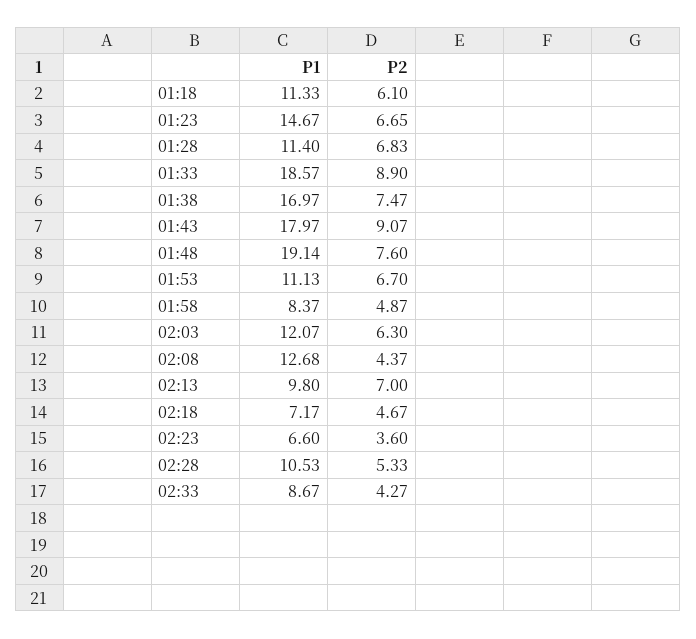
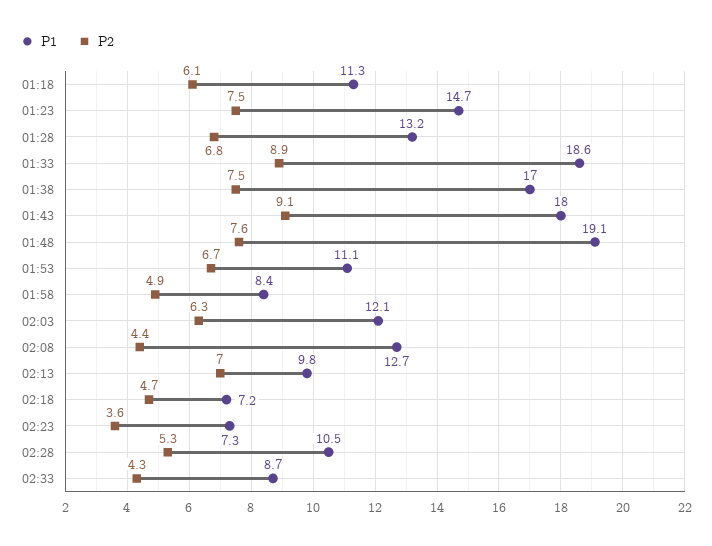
P2, 01:23: 6.65 -> 7.5
P1, 01:28: 11.4 -> 13.2
P1, 02:23: 6.6 -> 7.3

